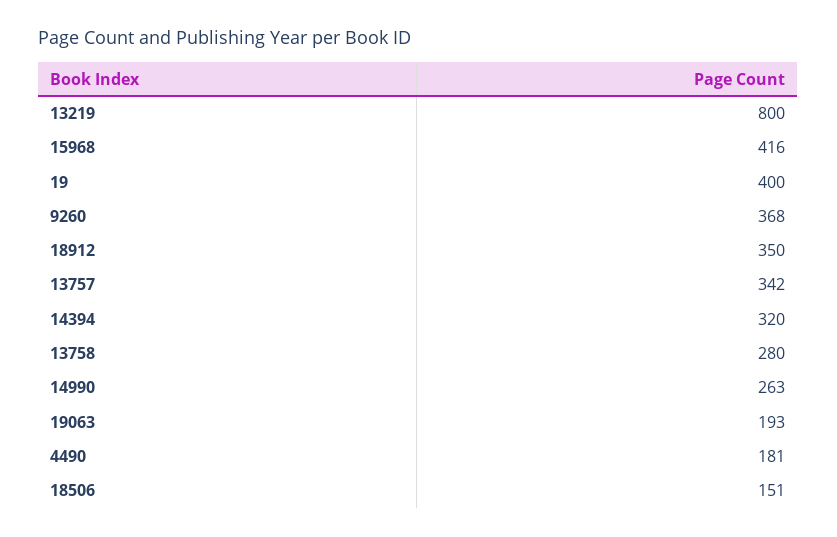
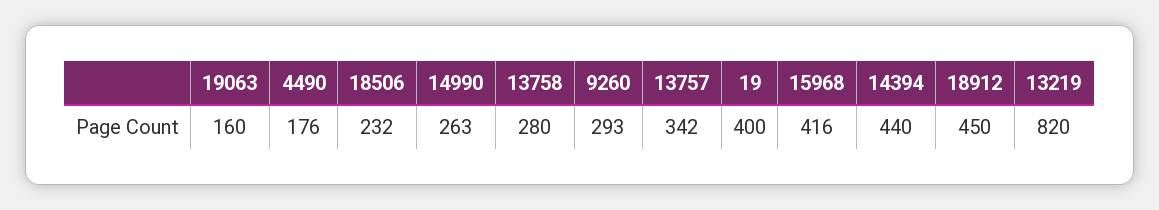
13219: 800 -> 820
9260: 368 -> 293
18912: 350 -> 450
14394: 320 -> 440
19063: 193 -> 160
4490: 181 -> 176
18506: 151 -> 232

